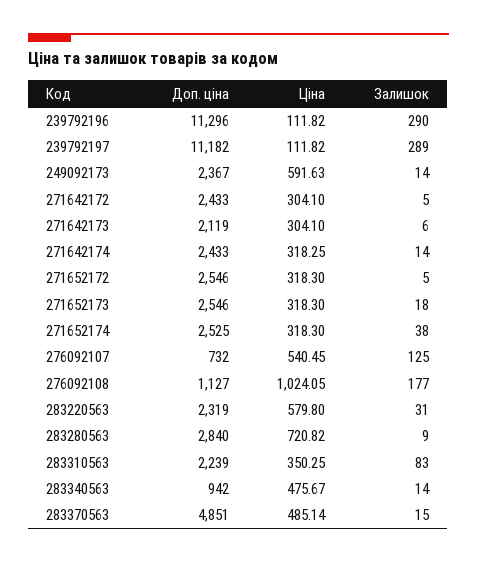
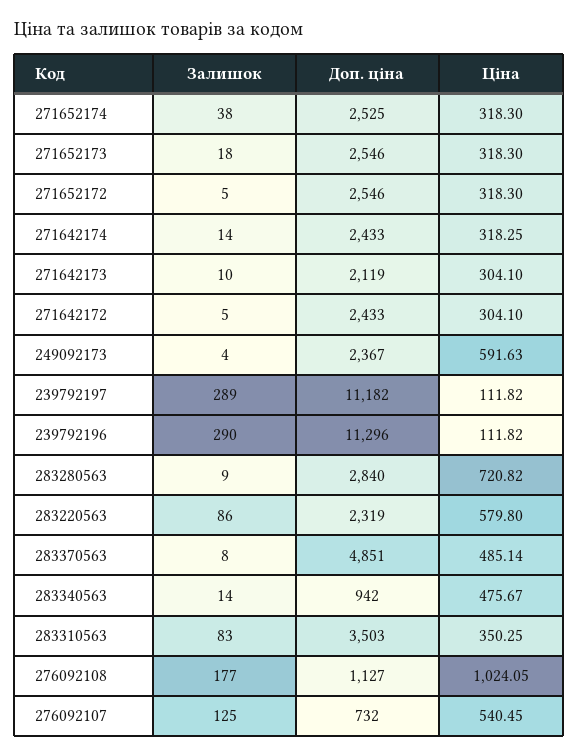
Залишок, 249092173: 14 -> 4
Залишок, 271642173: 6 -> 10
Залишок, 283220563: 31 -> 86
Доп. ціна, 283310563: 2239 -> 3503
Залишок, 283370563: 15 -> 8

